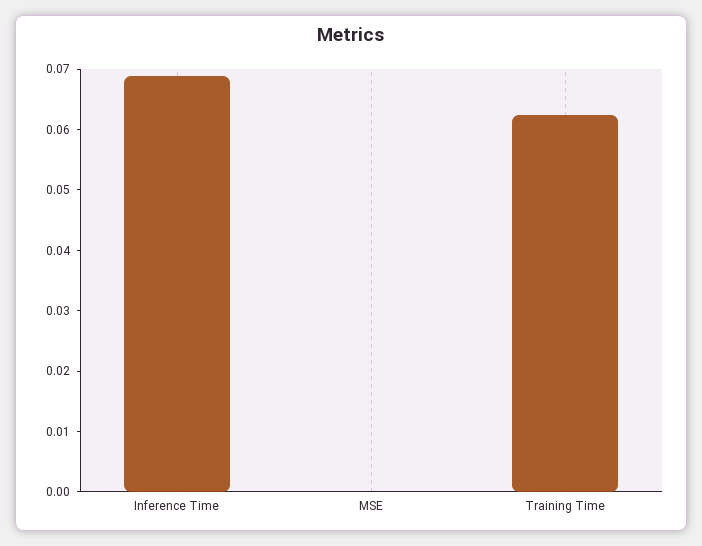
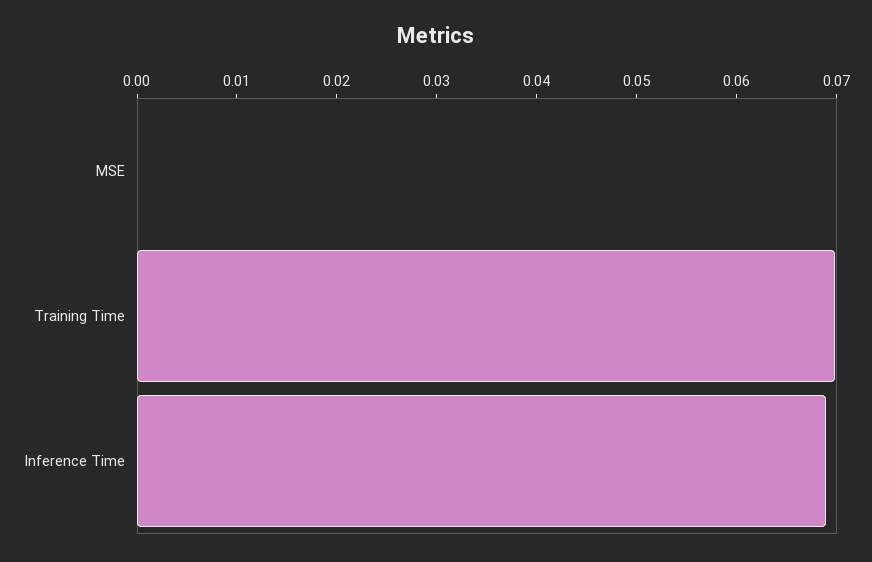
Training Time: 0.062 -> 0.07

